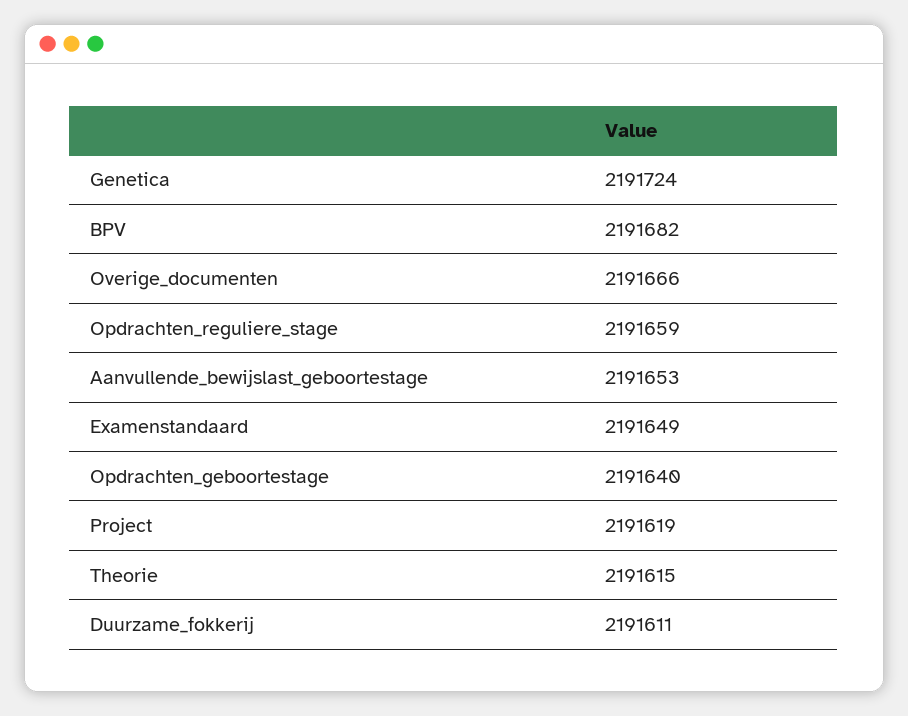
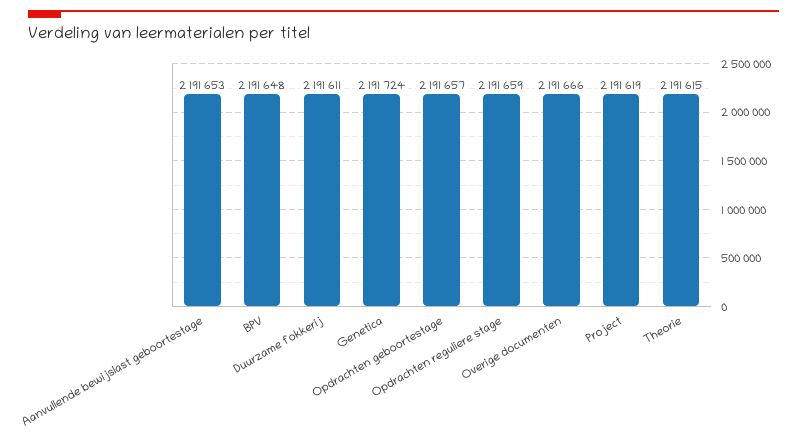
BPV: 2191682 -> 2191648
Examenstandaard: 2191649 -> none
Opdrachten_geboortestage: 2191640 -> 2191657

